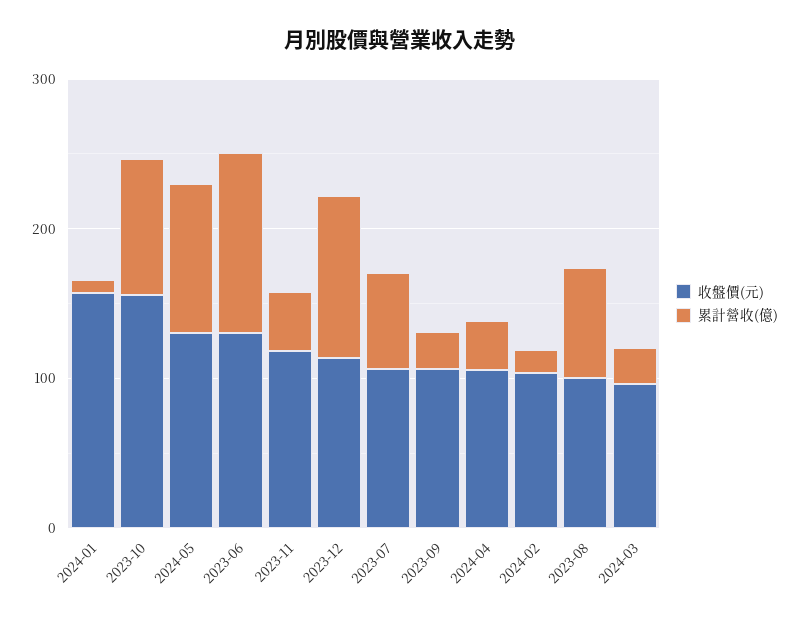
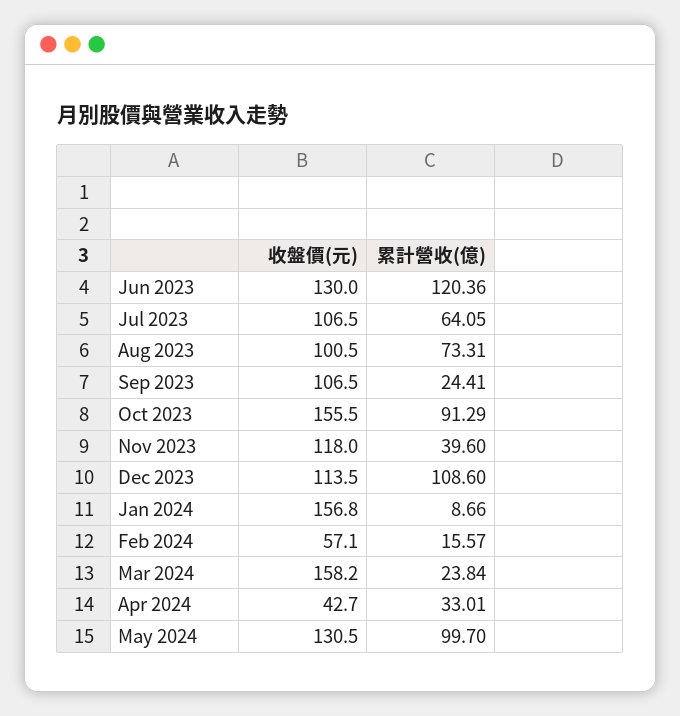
收盤價(元), 2024-04: 100 -> 42.7
收盤價(元), 2024-02: 100 -> 57.1
收盤價(元), 2024-03: 100 -> 158.2

